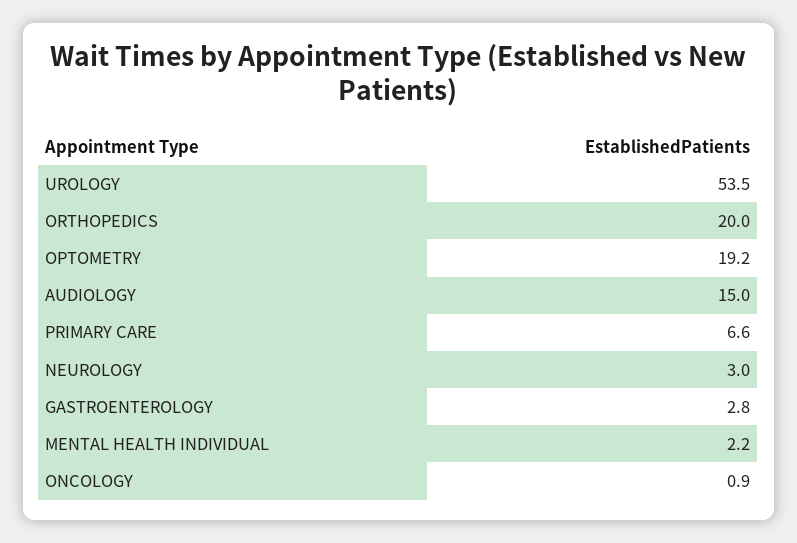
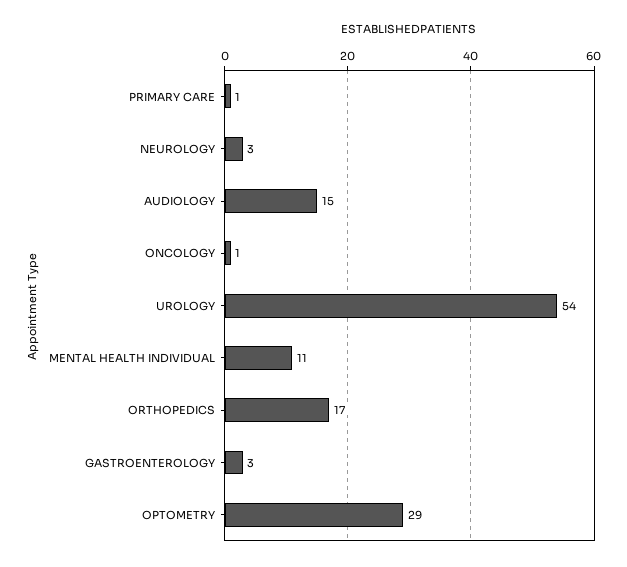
ORTHOPEDICS: 20 -> 17
OPTOMETRY: 19.2 -> 29
PRIMARY CARE: 6.6 -> 1
MENTAL HEALTH INDIVIDUAL: 2.2 -> 11

